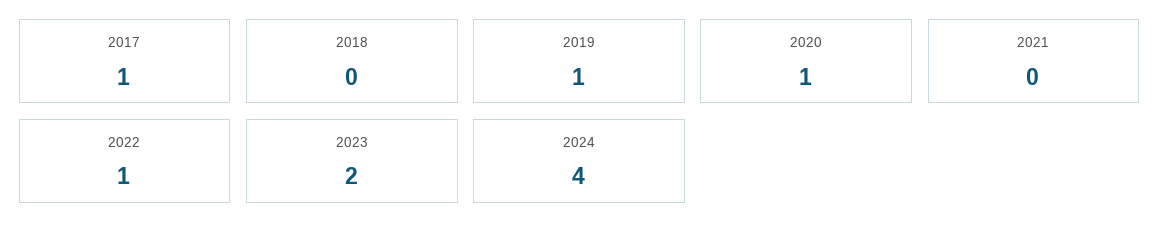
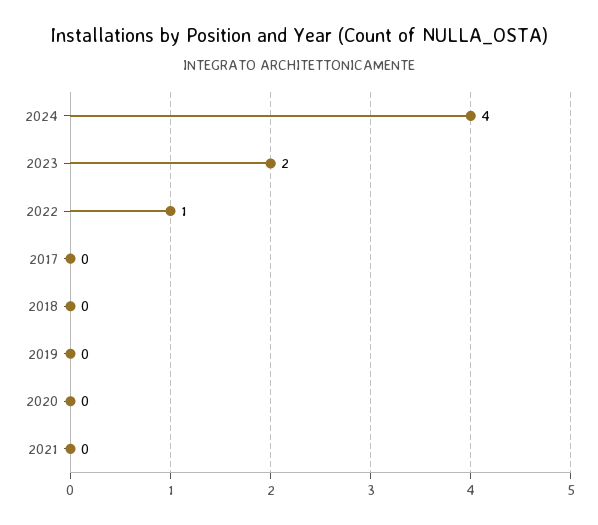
2017: 1 -> 0
2019: 1 -> 0
2020: 1 -> 0

